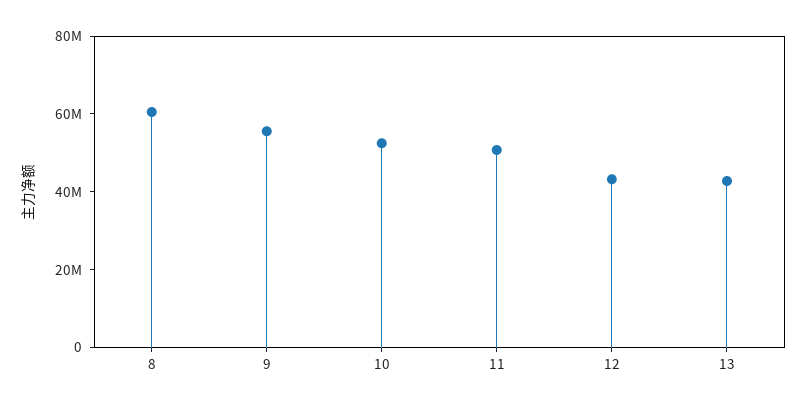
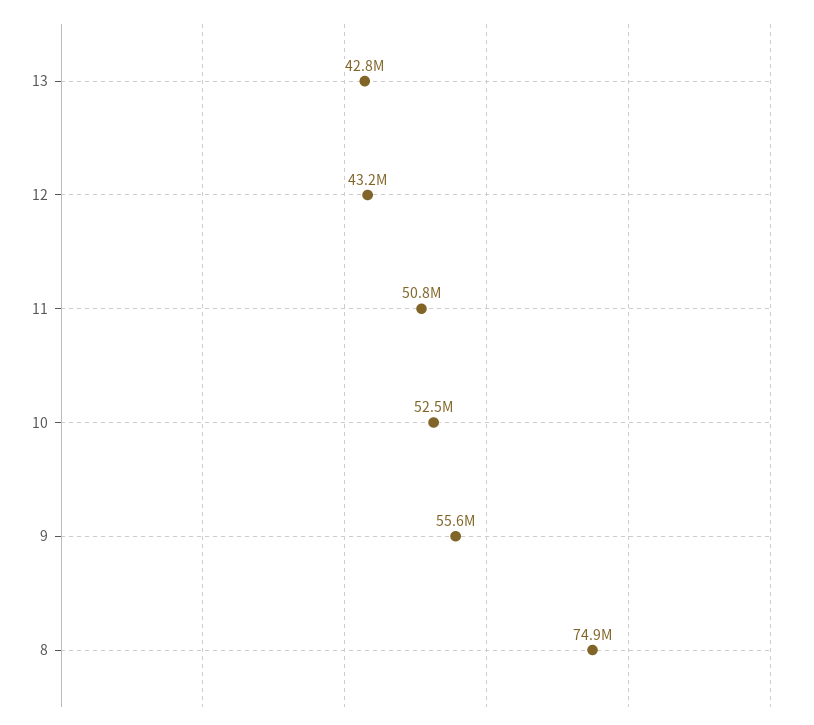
8: 60000000 -> 74900000

